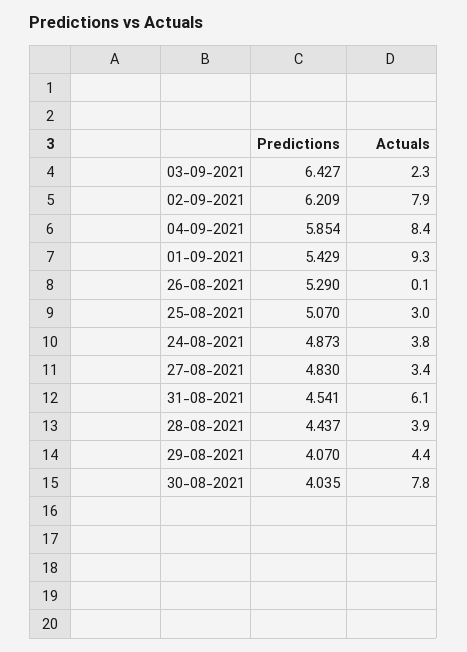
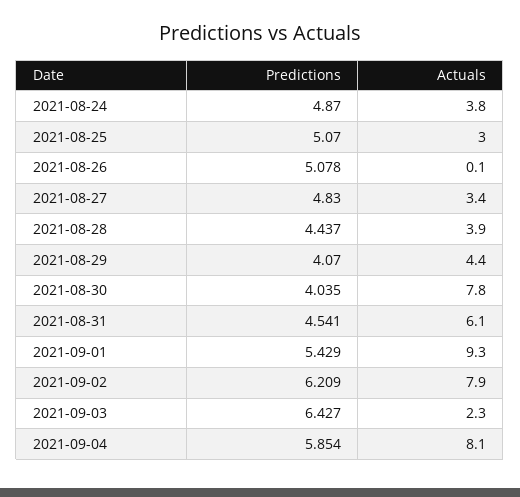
Actuals, 04-09-2021: 8.4 -> 8.1
Predictions, 26-08-2021: 5.29 -> 5.078
Predictions, 24-08-2021: 4.873 -> 4.87

